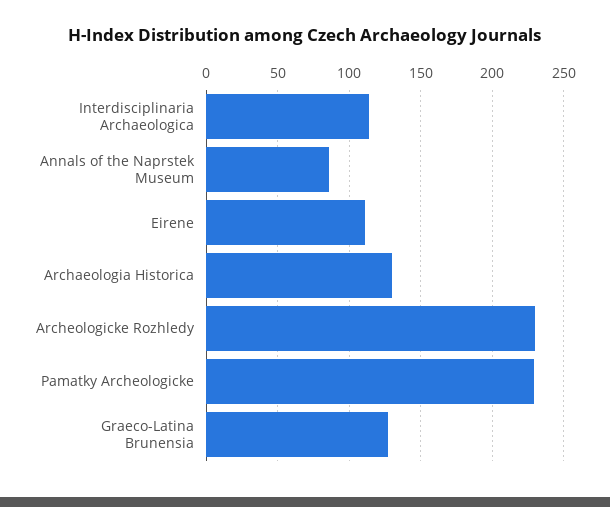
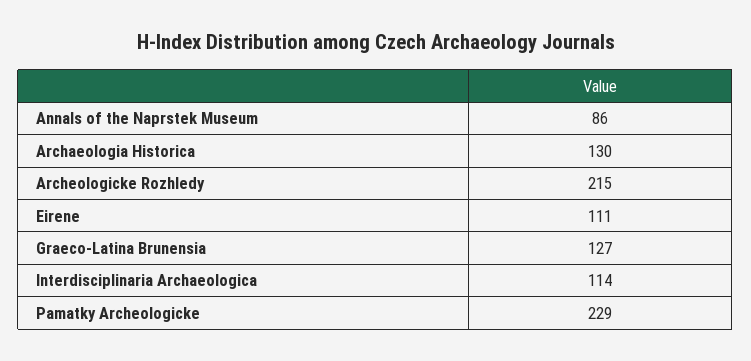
Archeologicke Rozhledy: 230 -> 215

